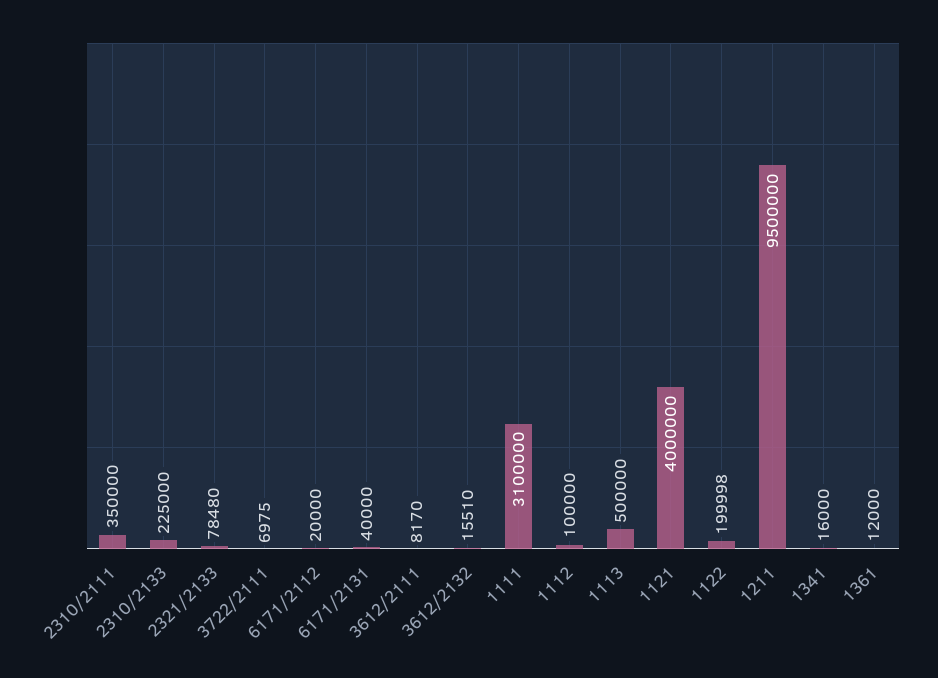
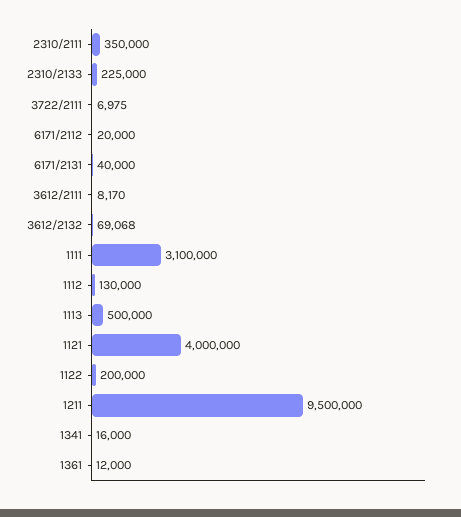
2321/2133: 78480 -> none
3612/2132: 15510 -> 69068
1112: 100000 -> 130000
1122: 199998 -> 200000

